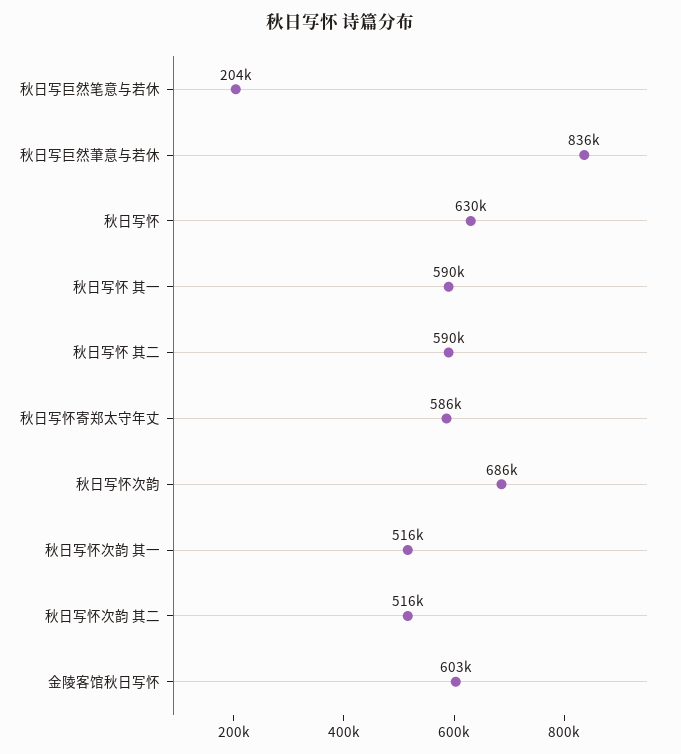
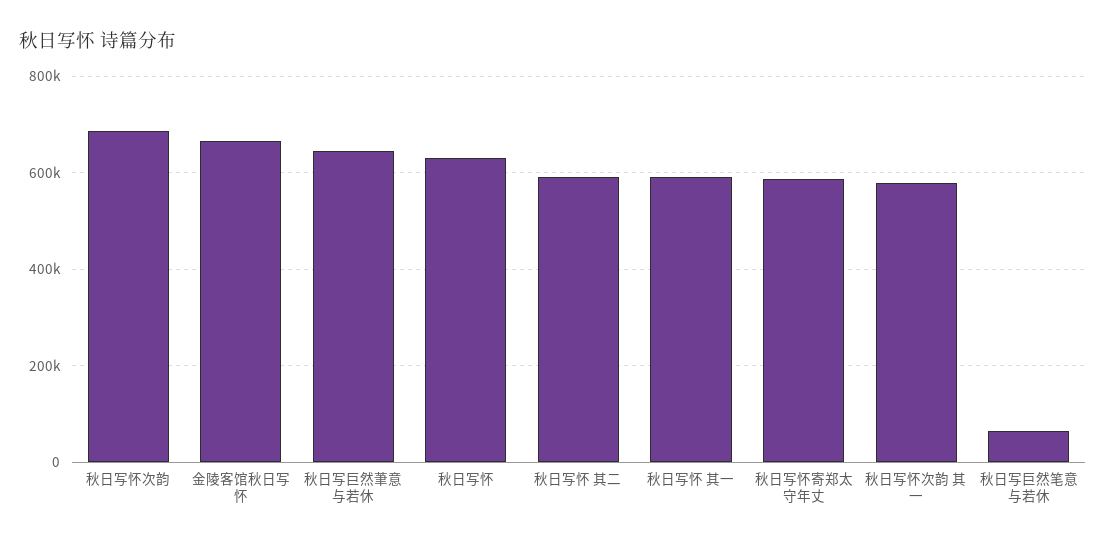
秋日写巨然笔意与若休: 204000 -> 60000
秋日写巨然茟意与若休: 836000 -> 640000
秋日写怀次韵 其一: 516000 -> 580000
秋日写怀次韵 其二: 516000 -> none
金陵客馆秋日写怀: 603000 -> 660000

